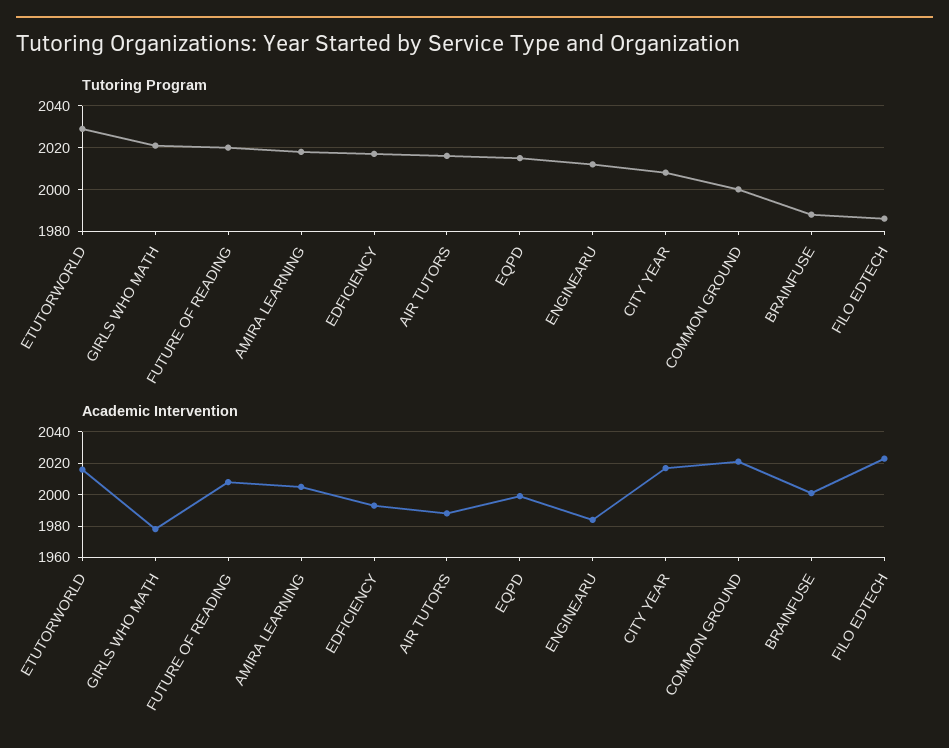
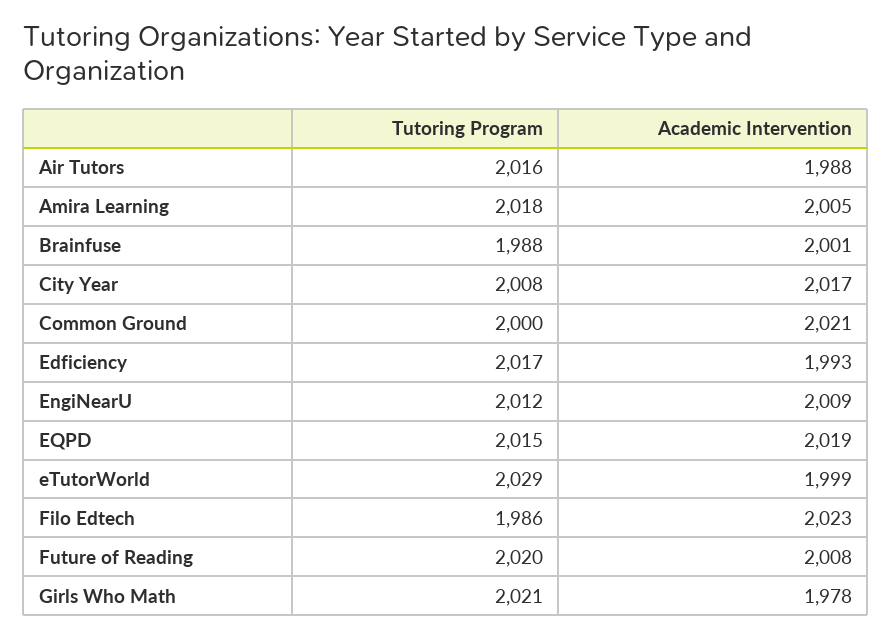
Academic Intervention, ETUTORWORLD: 2015 -> 1999
Academic Intervention, EQPD: 2000 -> 2019
Academic Intervention, ENGINEARU: 1985 -> 2009

